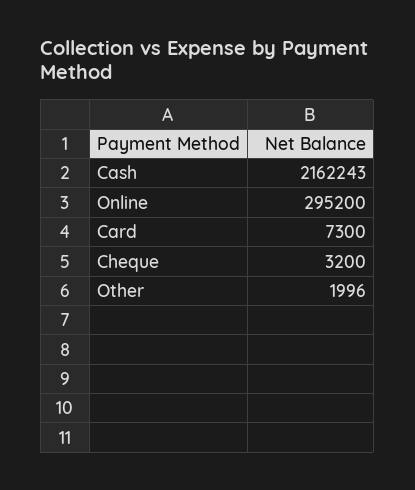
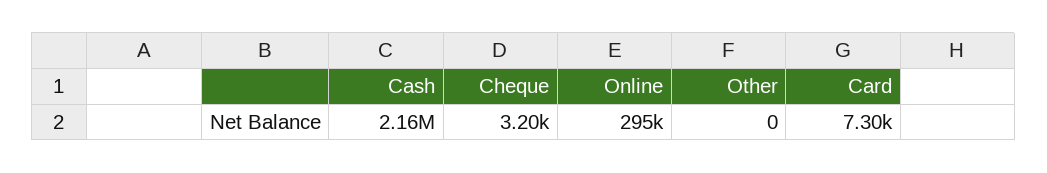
Other: 1996 -> 0

